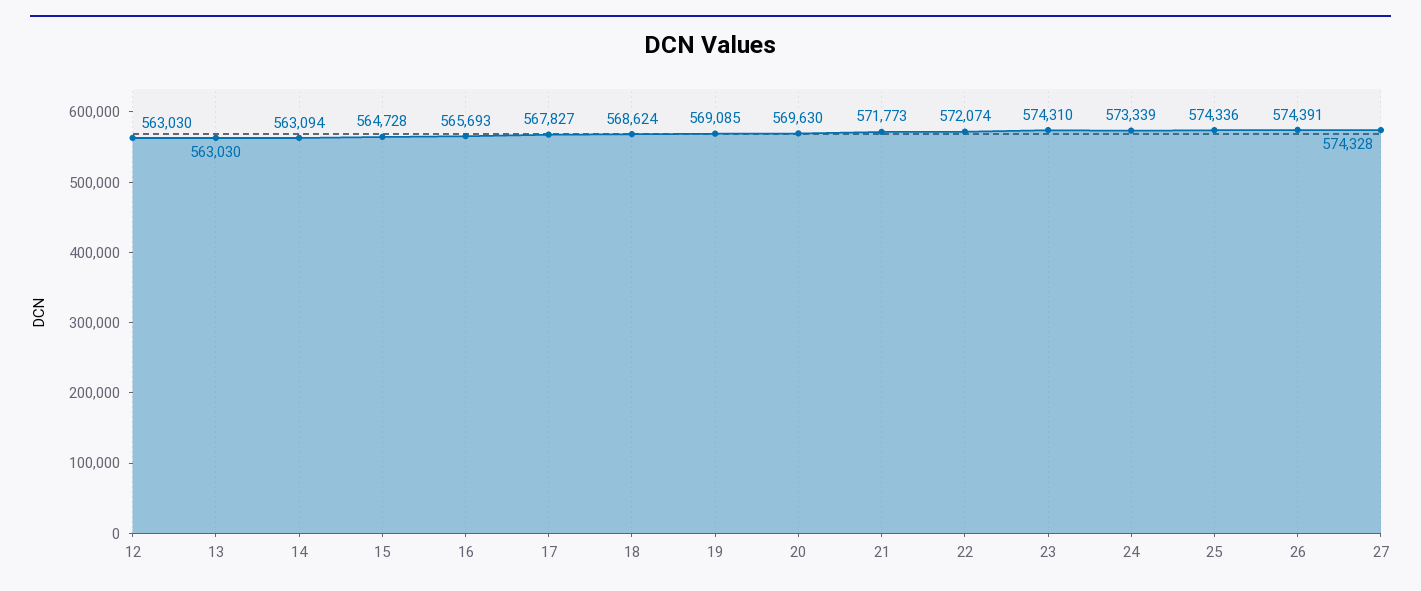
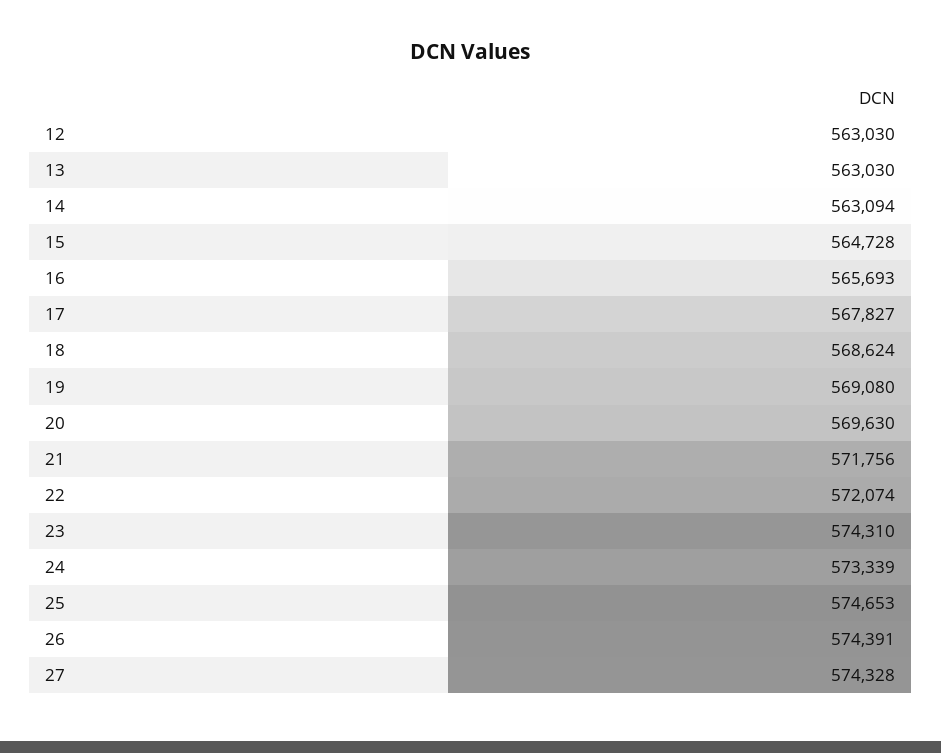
19: 569085 -> 569080
21: 571773 -> 571756
25: 574336 -> 574653

